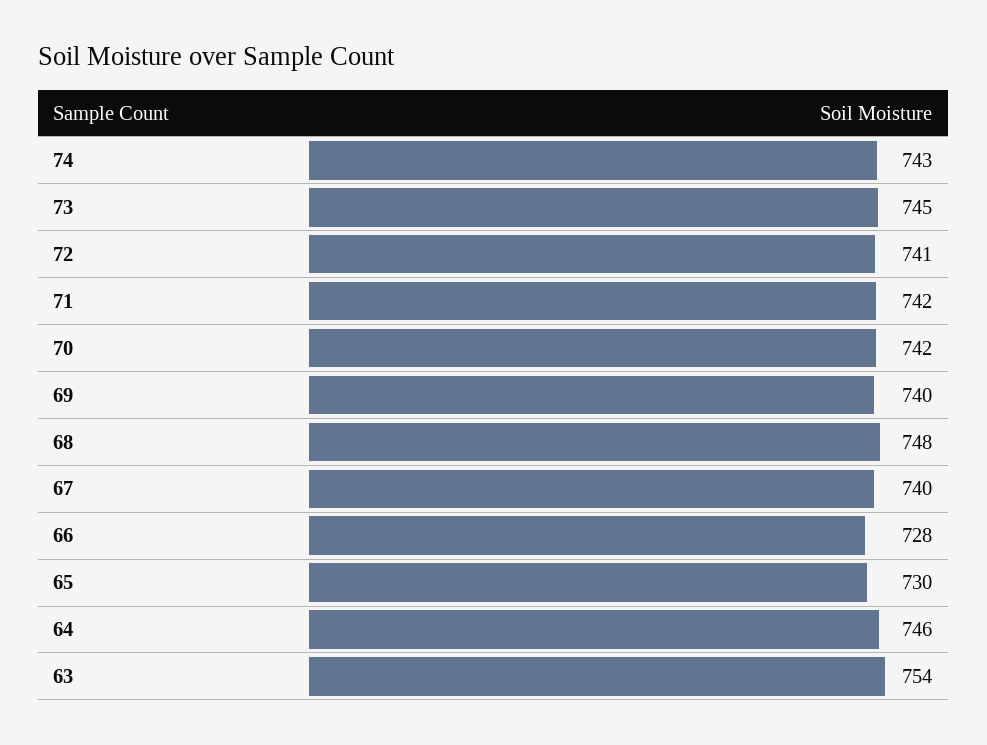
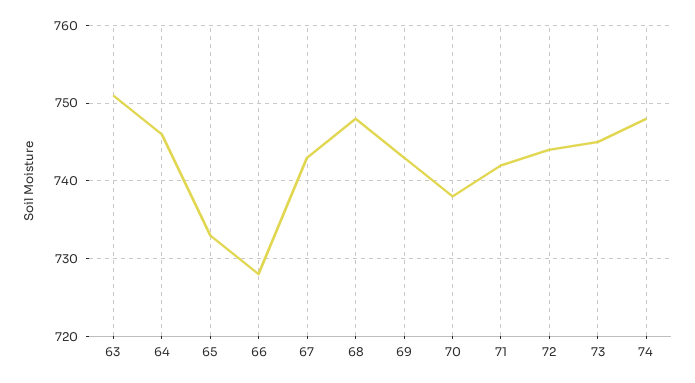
74: 743 -> 748
72: 741 -> 744
70: 742 -> 738
69: 740 -> 743
67: 740 -> 743
65: 730 -> 733
63: 754 -> 751

